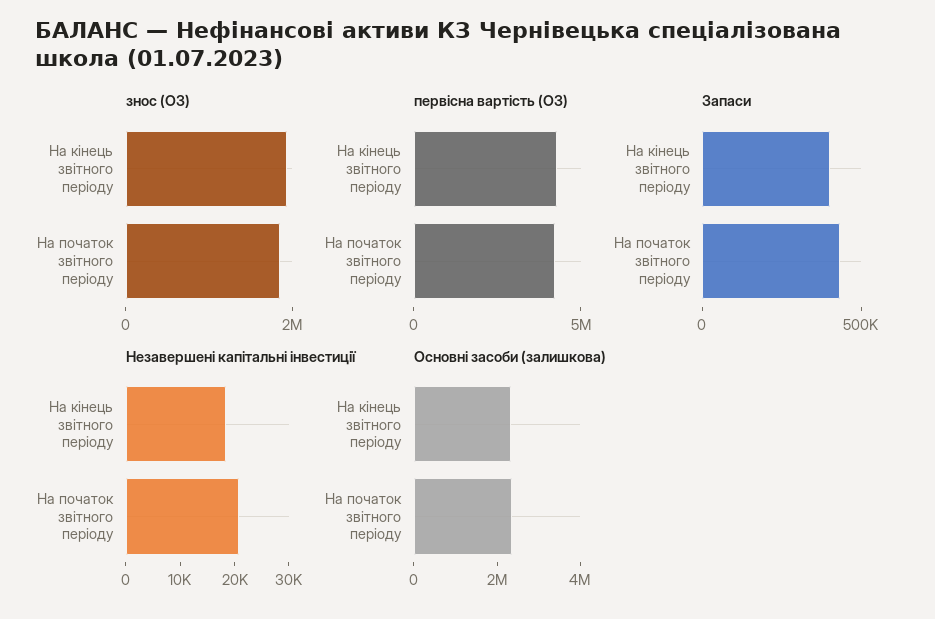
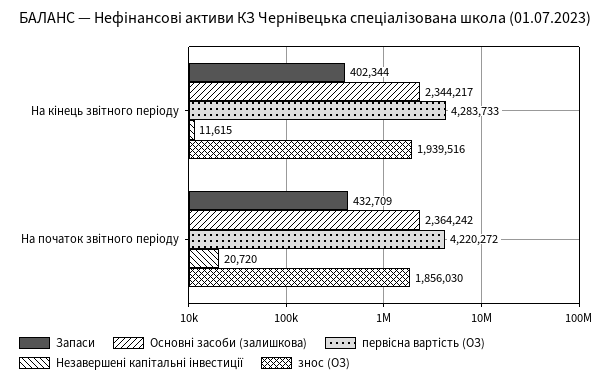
Незавершені капітальні інвестиції, На кінець звітного періоду: 18000 -> 11615

